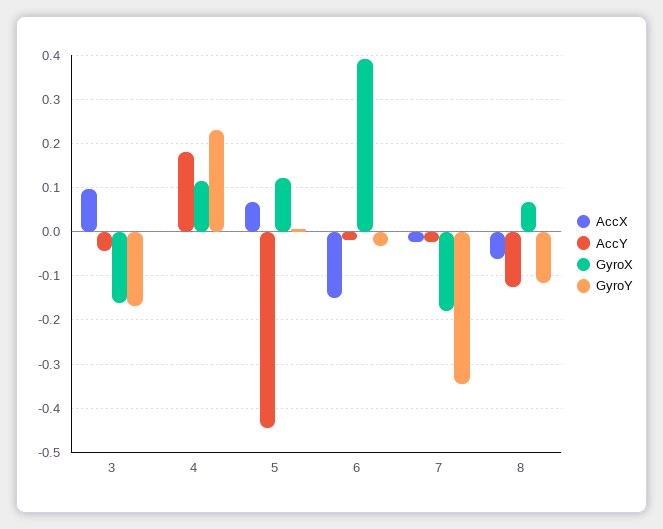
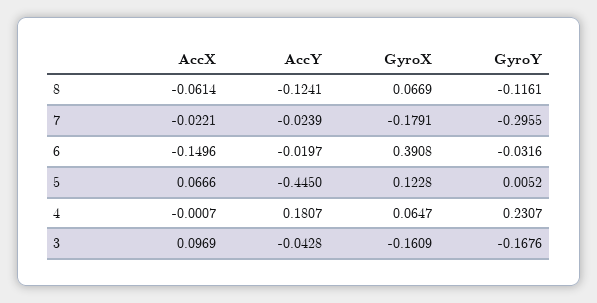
GyroX, 4: 0.12 -> 0.0647
GyroY, 7: -0.34 -> -0.2955

